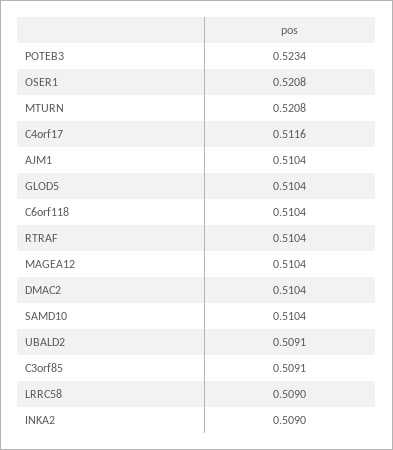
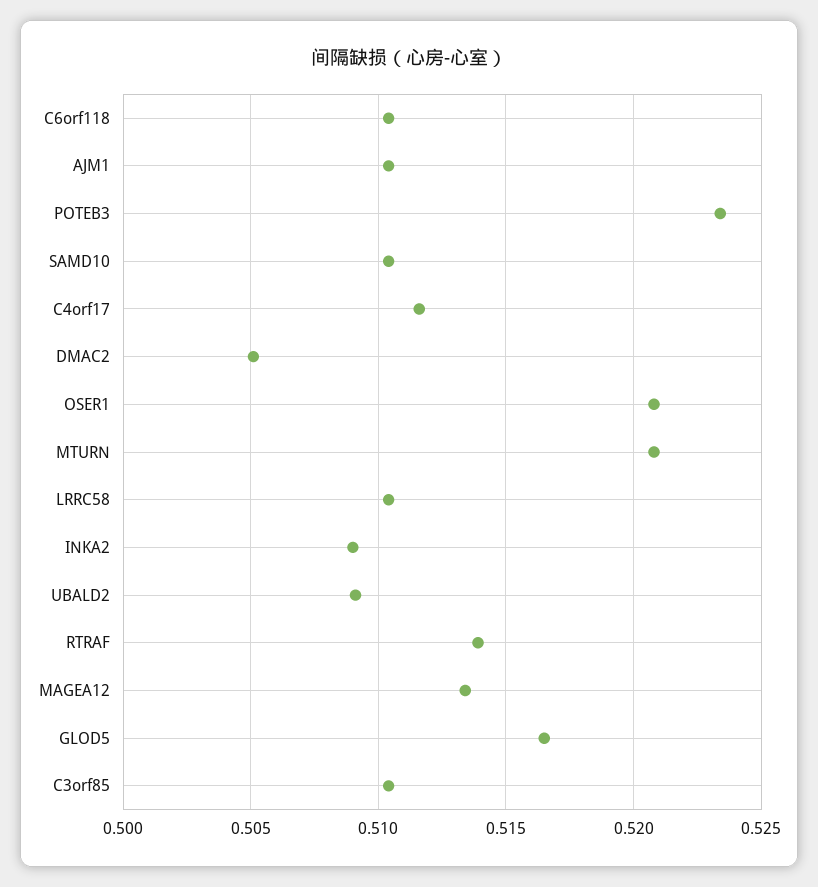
GLOD5: 0.5104 -> 0.5165
RTRAF: 0.5104 -> 0.514
MAGEA12: 0.5104 -> 0.5135
DMAC2: 0.5104 -> 0.505
C3orf85: 0.5091 -> 0.5105
LRRC58: 0.509 -> 0.5105

